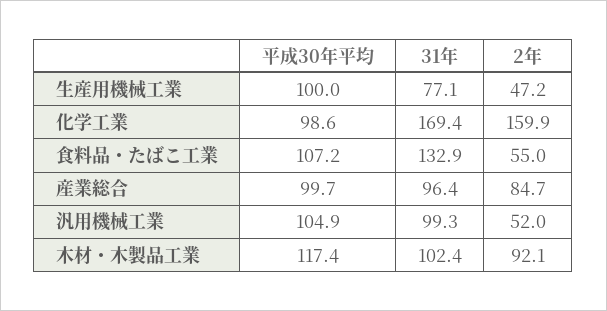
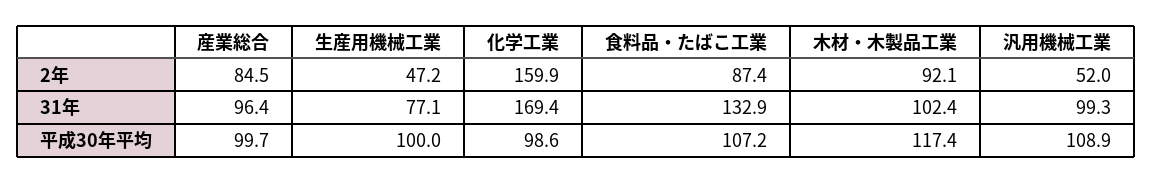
2年, 食料品・たばこ工業: 55 -> 87.4
2年, 産業総合: 84.7 -> 84.5
平成30年平均, 汎用機械工業: 104.9 -> 108.9

